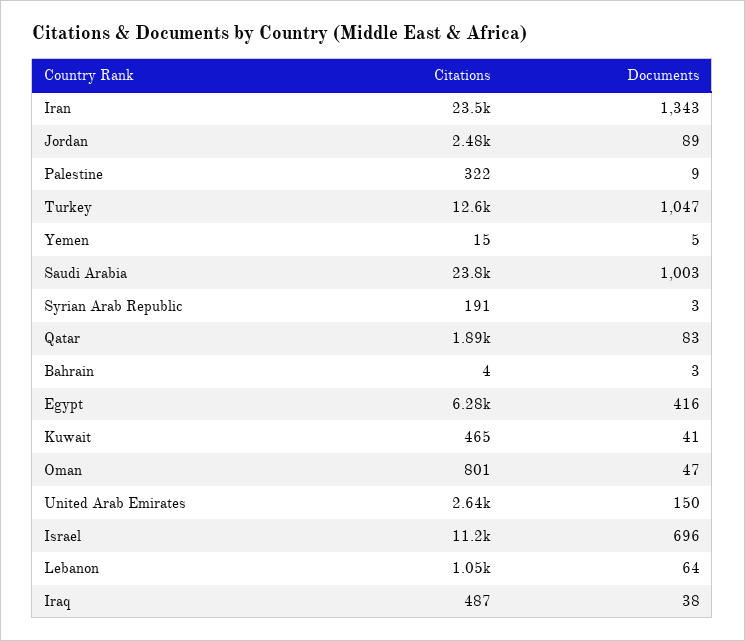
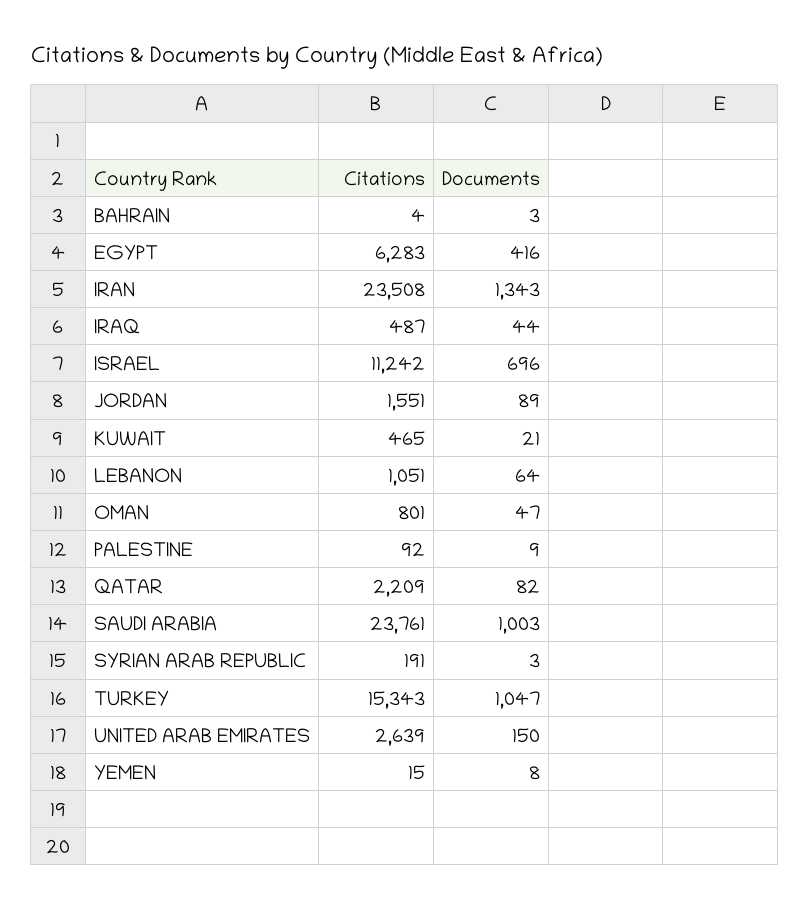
Citations, Jordan: 2480 -> 1551
Citations, Palestine: 322 -> 92
Citations, Turkey: 12600 -> 15343
Documents, Yemen: 5 -> 8
Citations, Qatar: 1890 -> 2209
Documents, Qatar: 83 -> 82
Documents, Kuwait: 41 -> 21
Documents, Iraq: 38 -> 44

